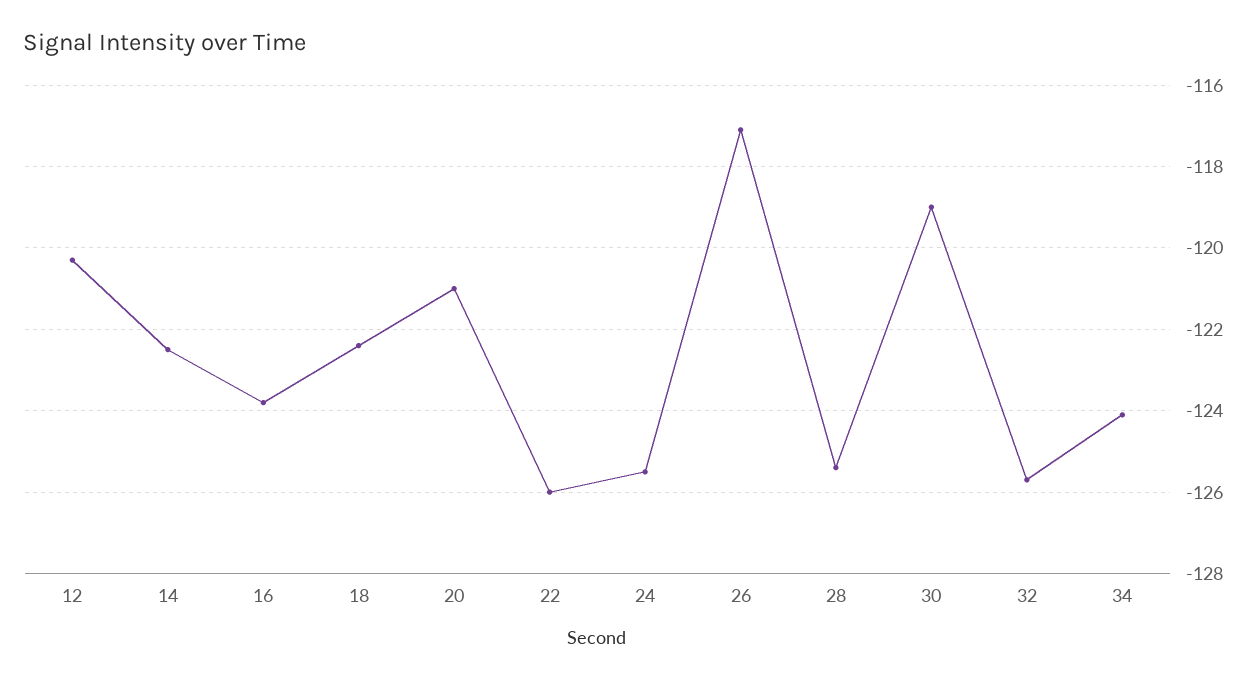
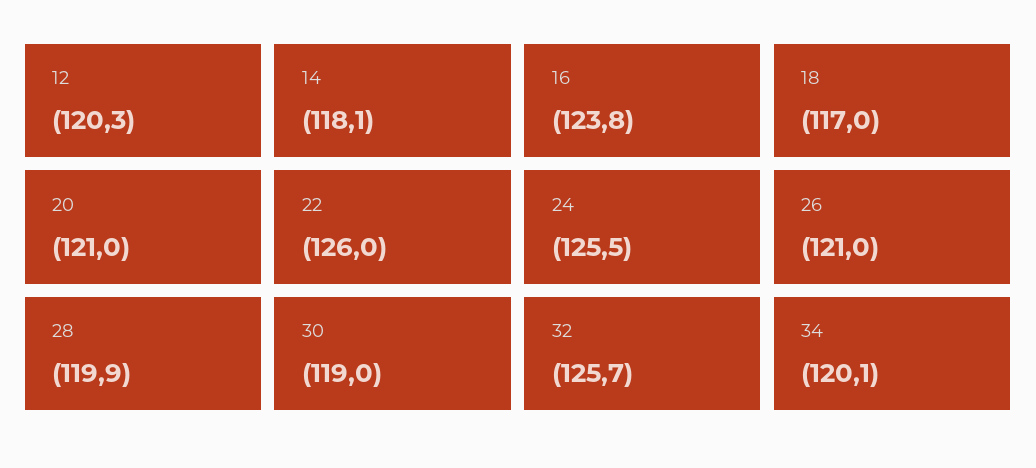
14: -122.5 -> -118.1
18: -122.5 -> -117
26: -117 -> -121
28: -125.5 -> -119.9
34: -124 -> -120.1

